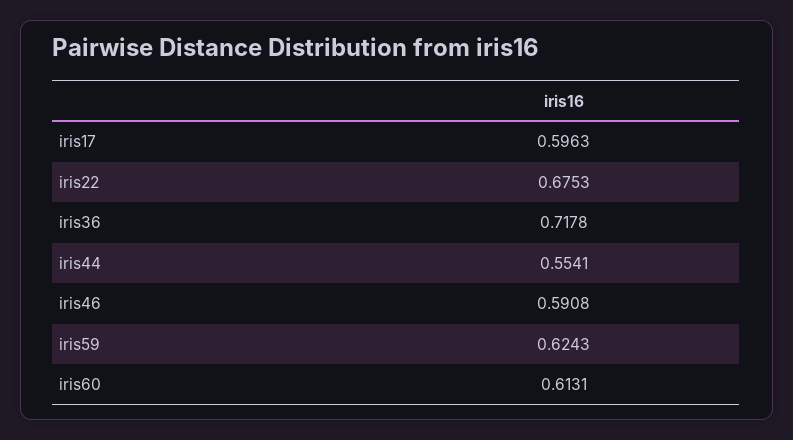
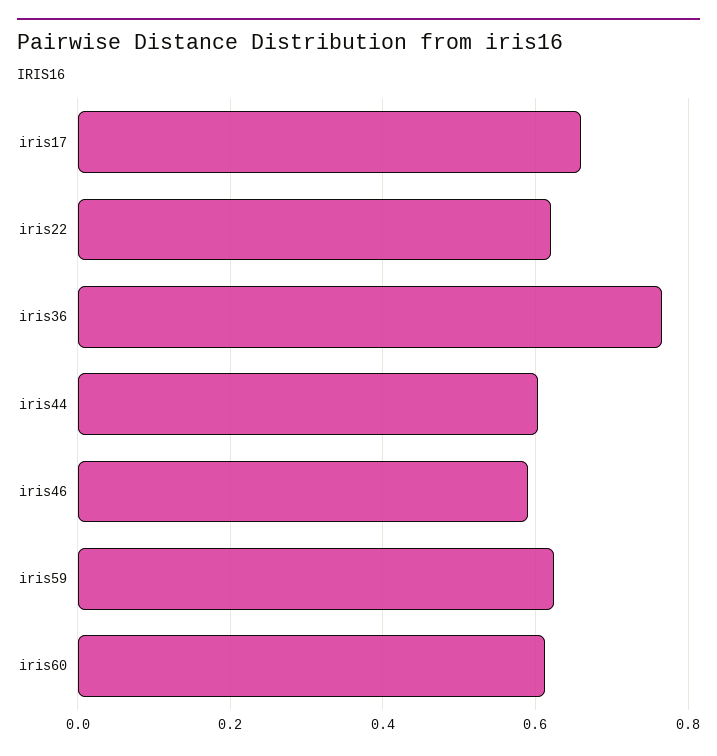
iris17: 0.5963 -> 0.66
iris22: 0.6753 -> 0.62
iris36: 0.7178 -> 0.76
iris44: 0.5541 -> 0.6

